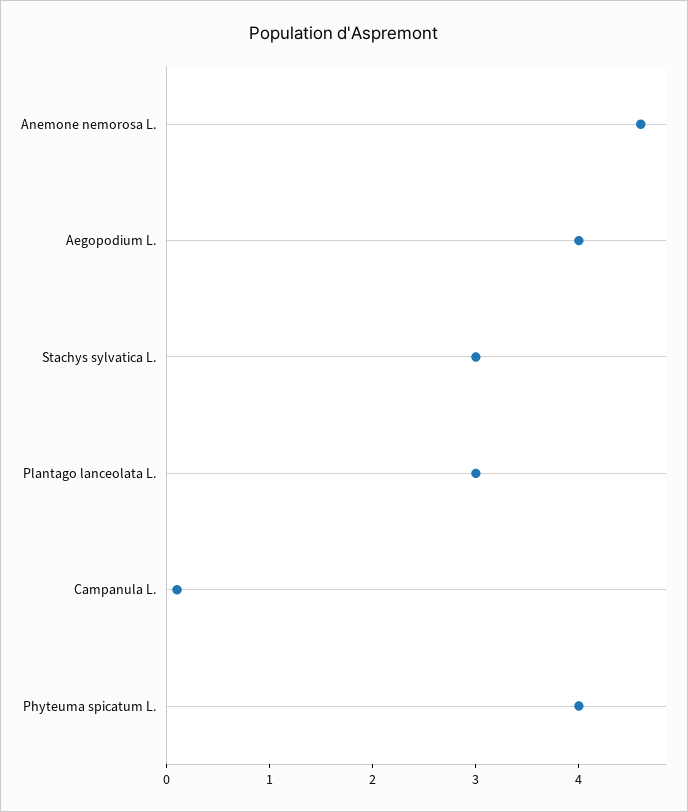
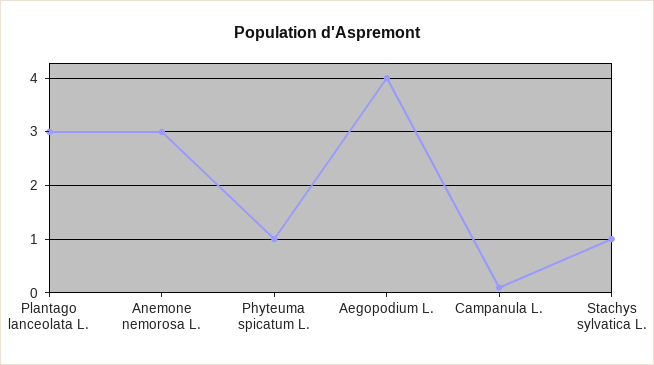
Anemone nemorosa L.: 4.6 -> 3
Stachys sylvatica L.: 3 -> 1
Phyteuma spicatum L.: 4 -> 1

